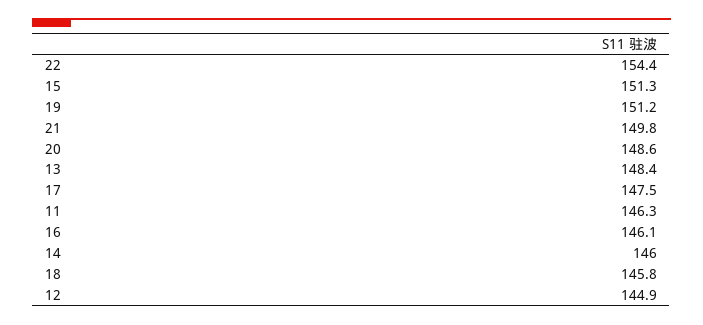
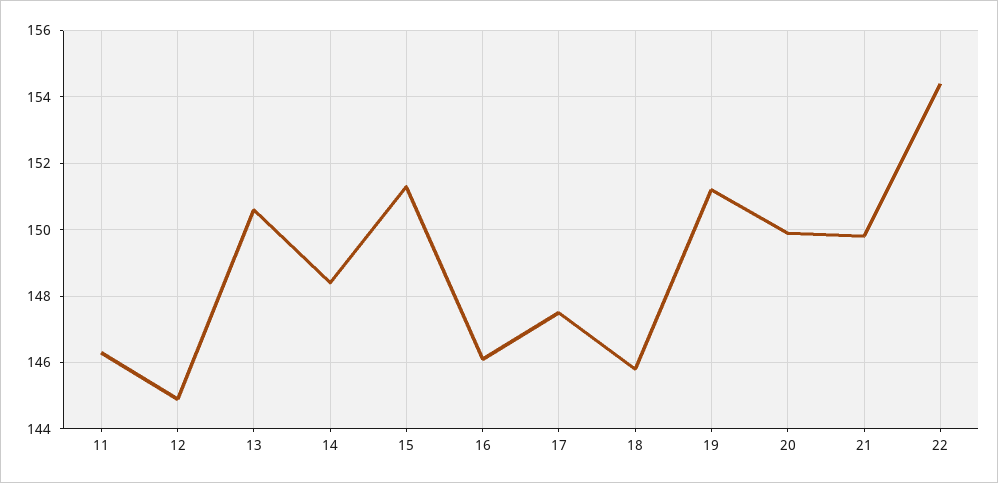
20: 148.6 -> 150
13: 148.4 -> 150.5
14: 146 -> 148.5

